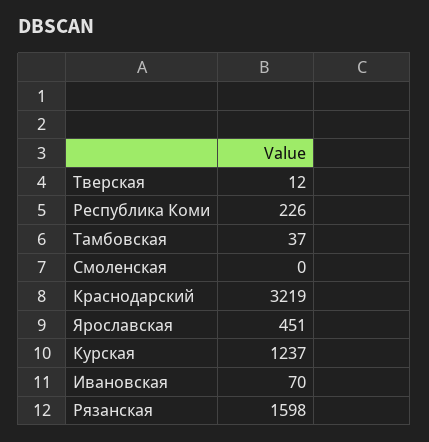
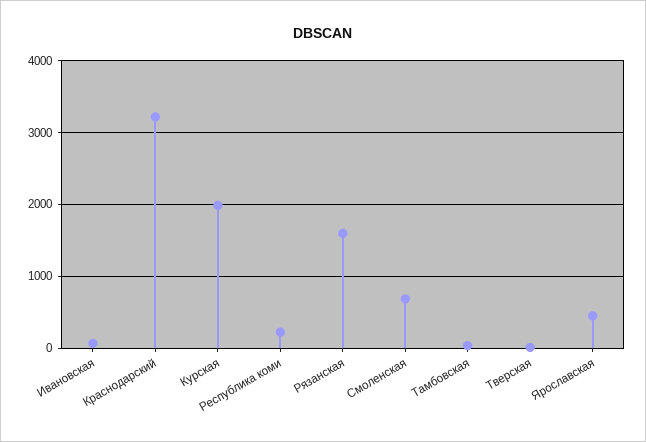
Смоленская: 0 -> 700
Курская: 1237 -> 2000

